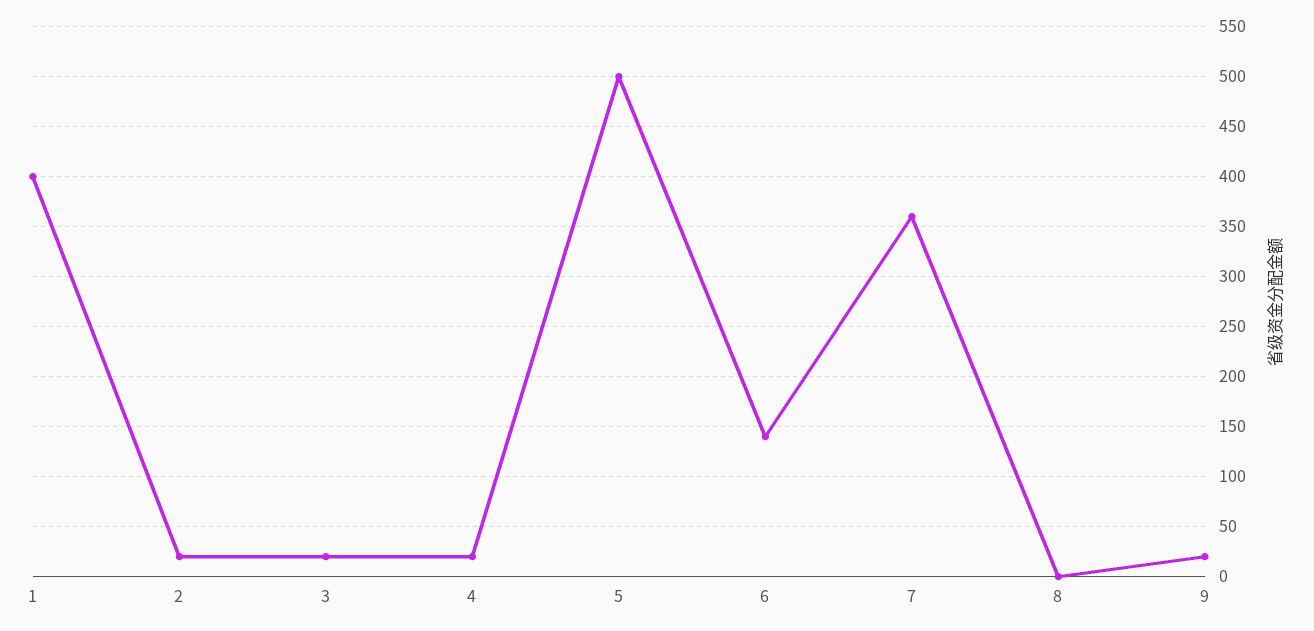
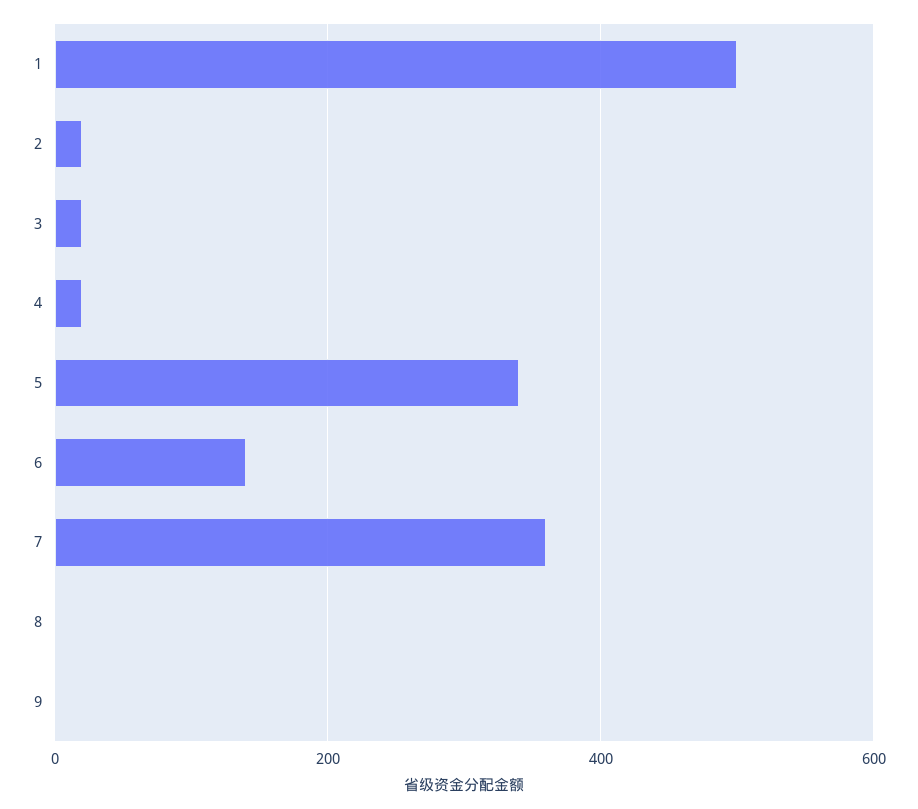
1: 400 -> 500
5: 500 -> 340
9: 20 -> 0

